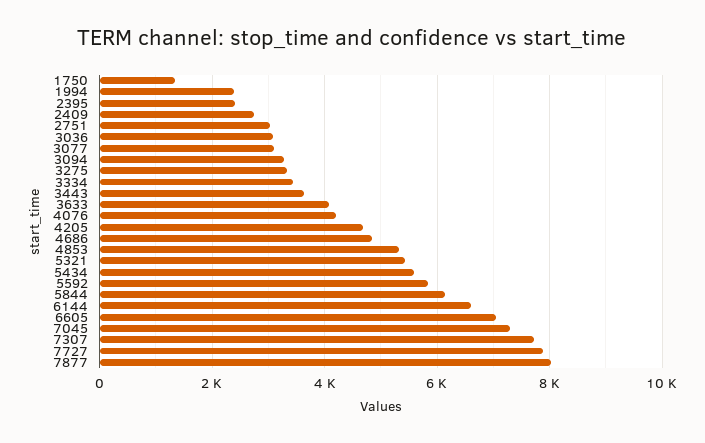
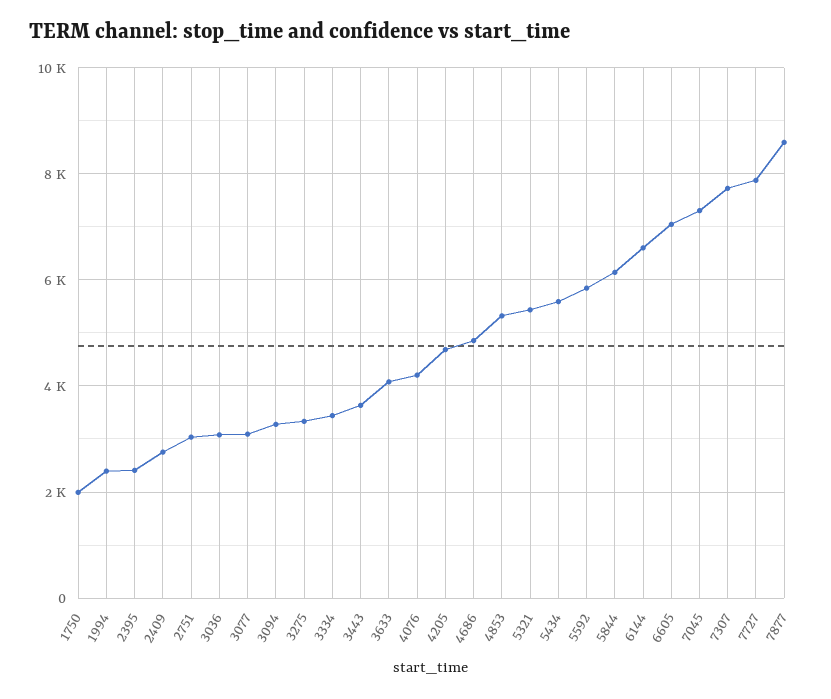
1750: 1400 -> 2000
7877: 8000 -> 8600

